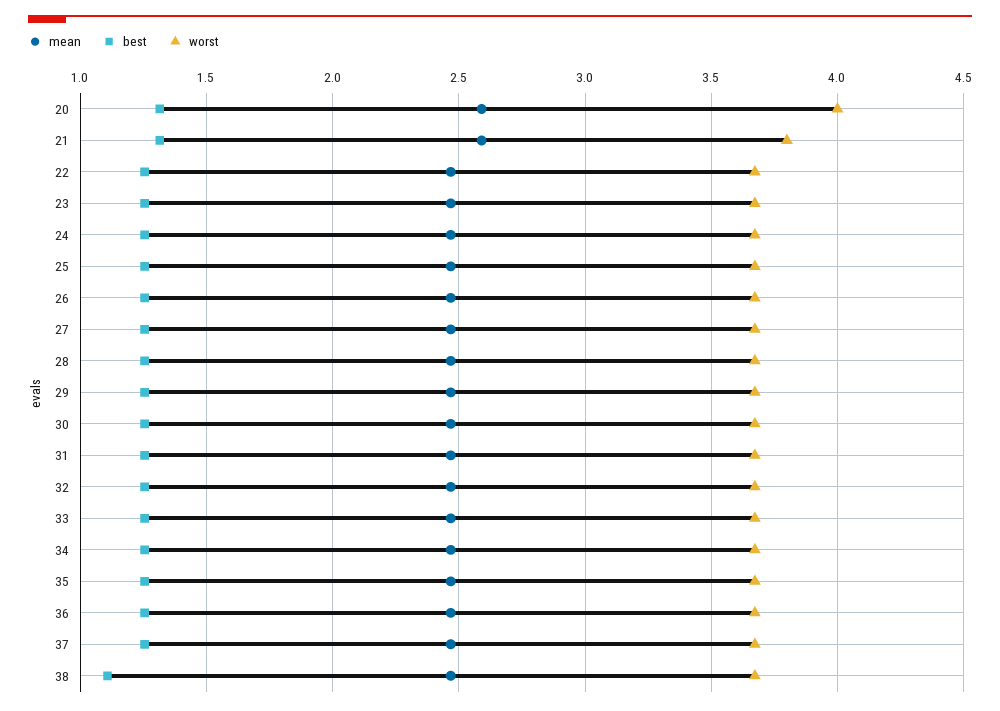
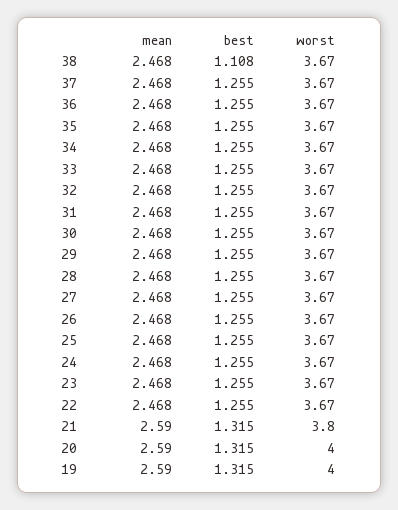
mean, 19: none -> 2.59
best, 19: none -> 1.315
worst, 19: none -> 4

